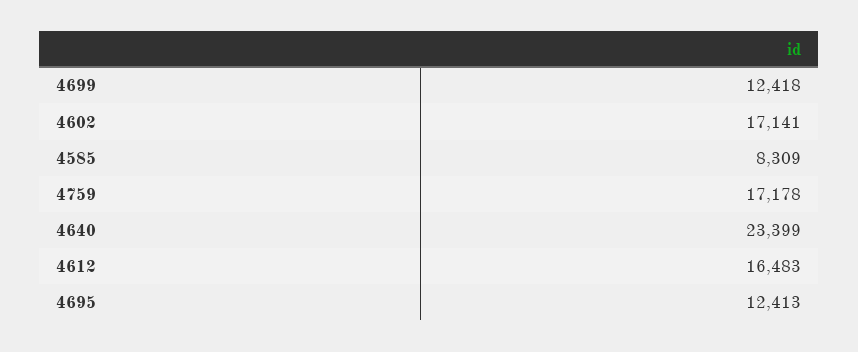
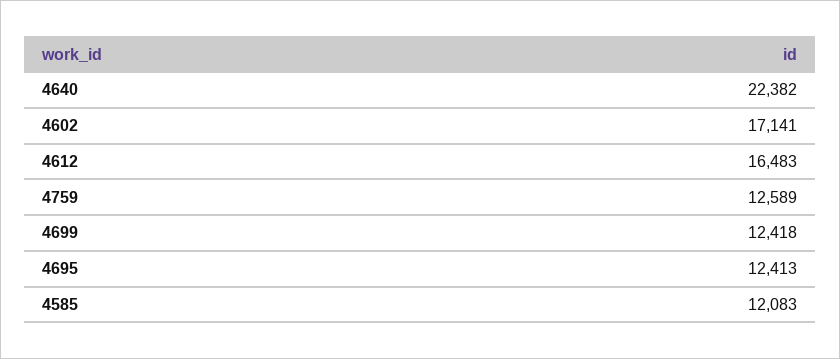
4585: 8309 -> 12083
4759: 17178 -> 12589
4640: 23399 -> 22382

